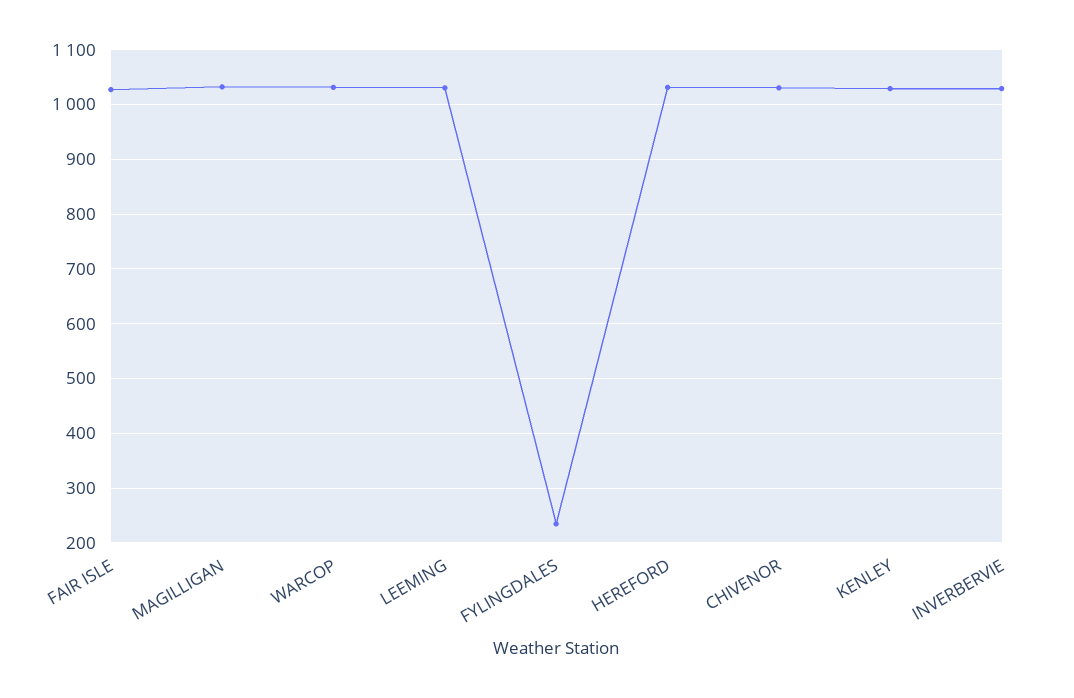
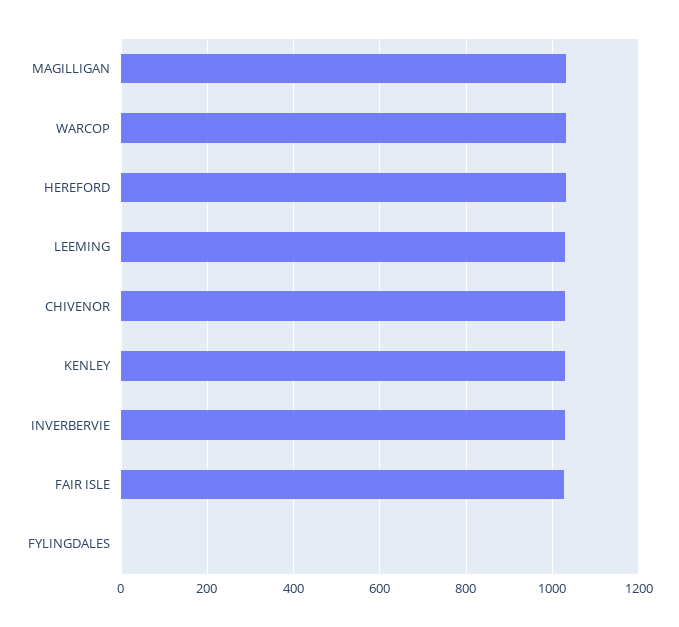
FYLINGDALES: 240 -> 0

